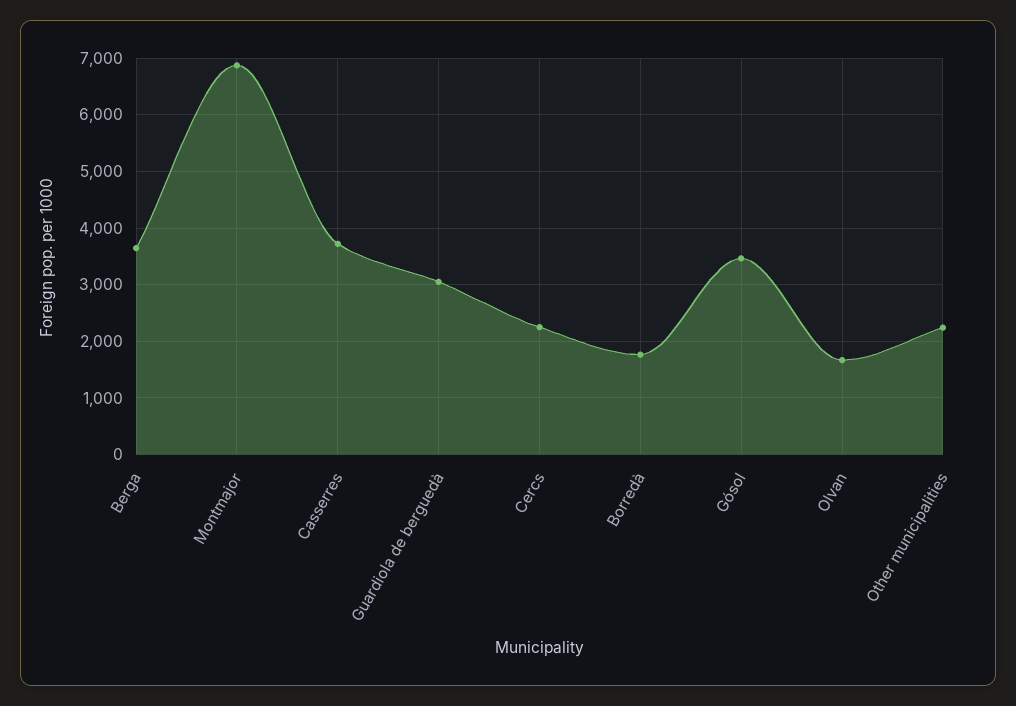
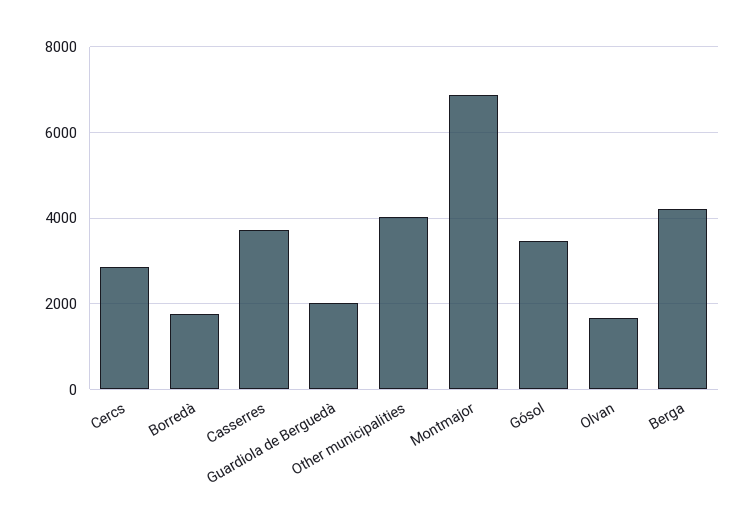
Berga: 3600 -> 4200
Guardiola de berguedà: 3000 -> 2000
Cercs: 2200 -> 2800
Other municipalities: 2200 -> 4000

